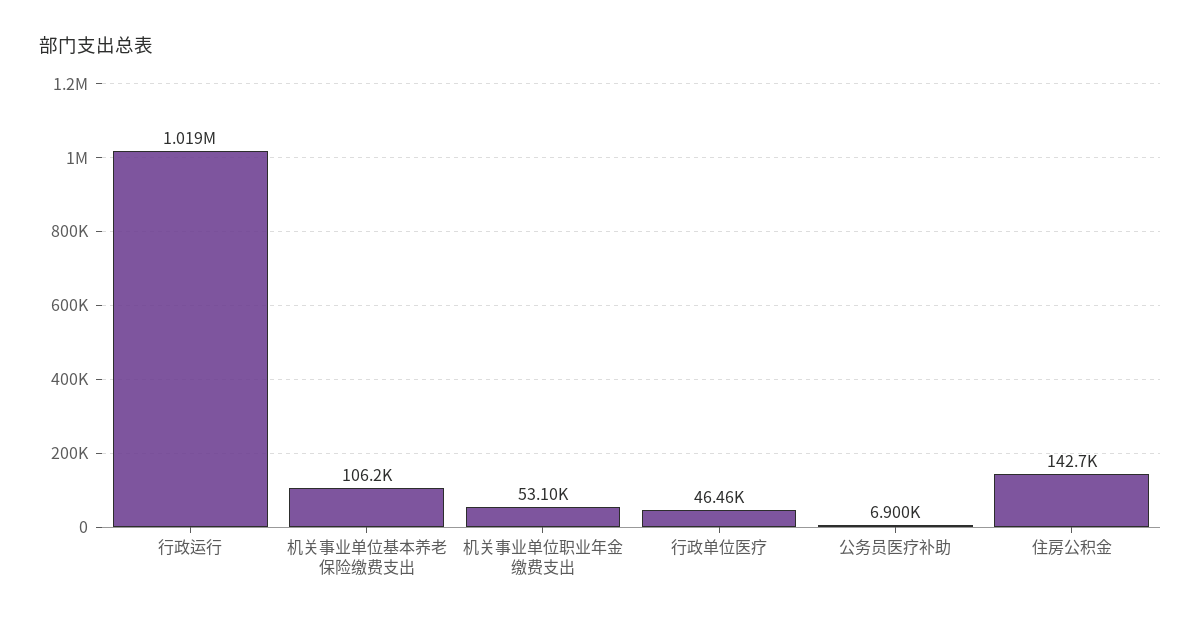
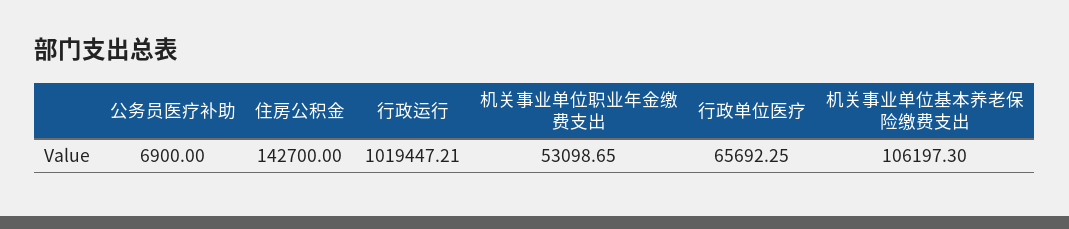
行政单位医疗: 46460 -> 65692.25

